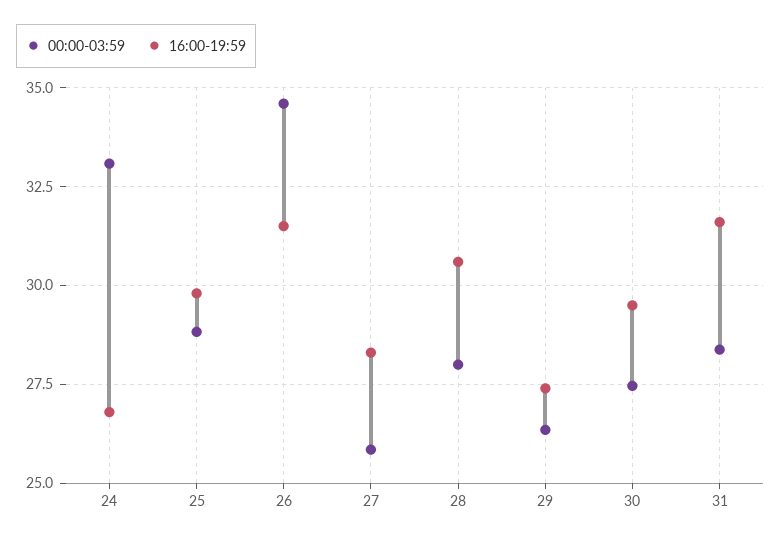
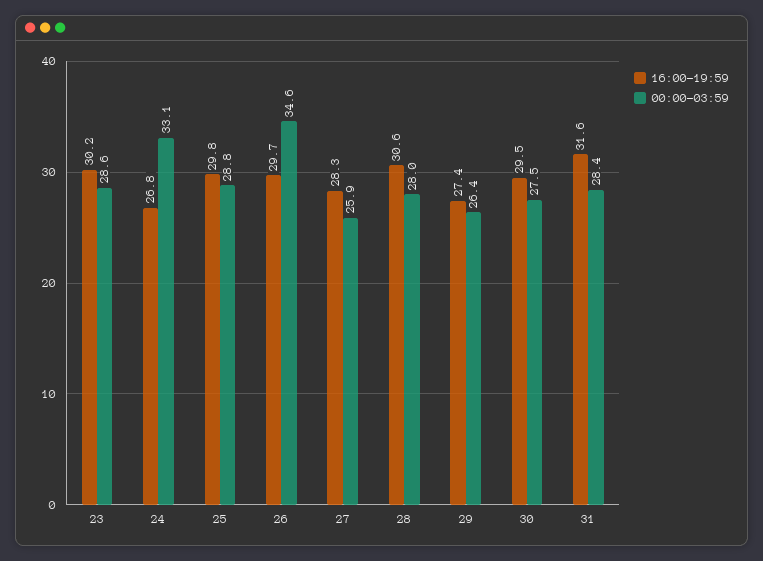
16:00-19:59, 26: 31.5 -> 29.7
16:00-19:59, 23: none -> 30.2
00:00-03:59, 23: none -> 28.6

